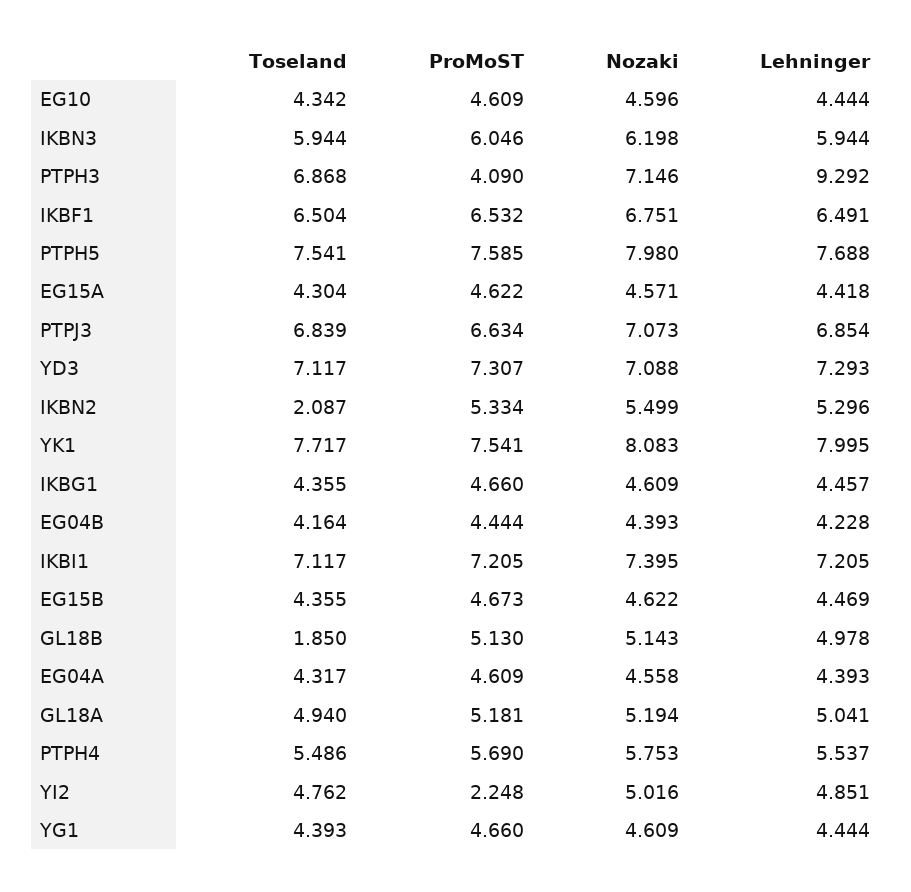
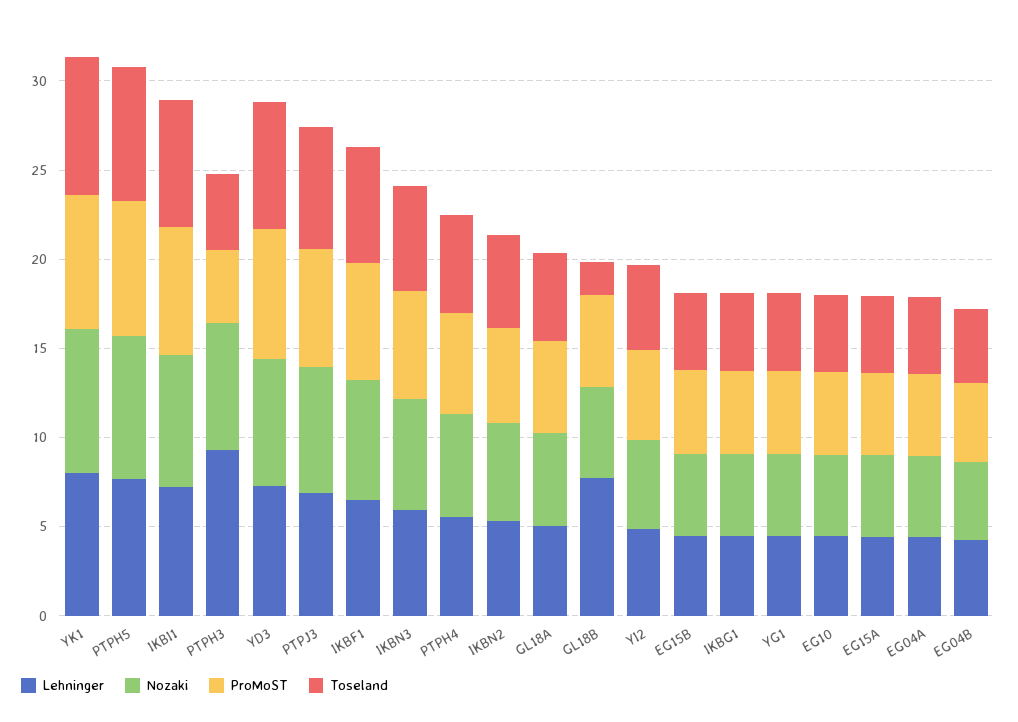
Toseland, PTPH3: 6.868 -> 4
Toseland, IKBN2: 2.087 -> 5
Lehninger, GL18B: 4.978 -> 8
ProMoST, YI2: 2.248 -> 5

